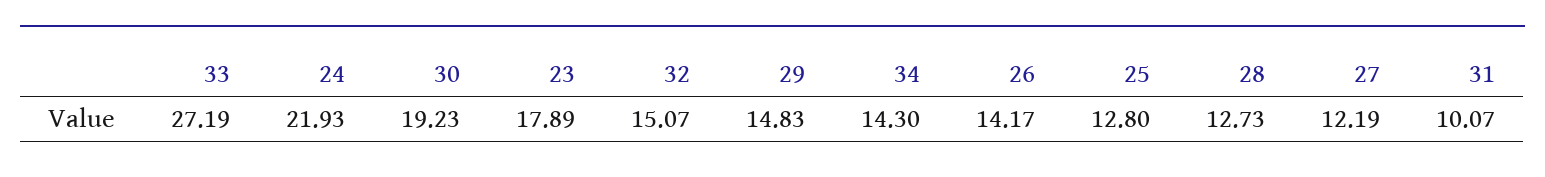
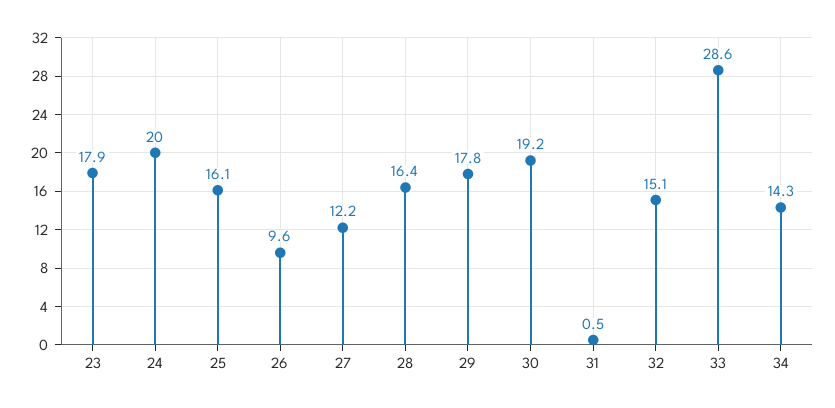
33: 27.19 -> 28.6
24: 21.93 -> 20
29: 14.83 -> 17.8
26: 14.17 -> 9.6
25: 12.8 -> 16.1
28: 12.73 -> 16.4
31: 10.07 -> 0.5

